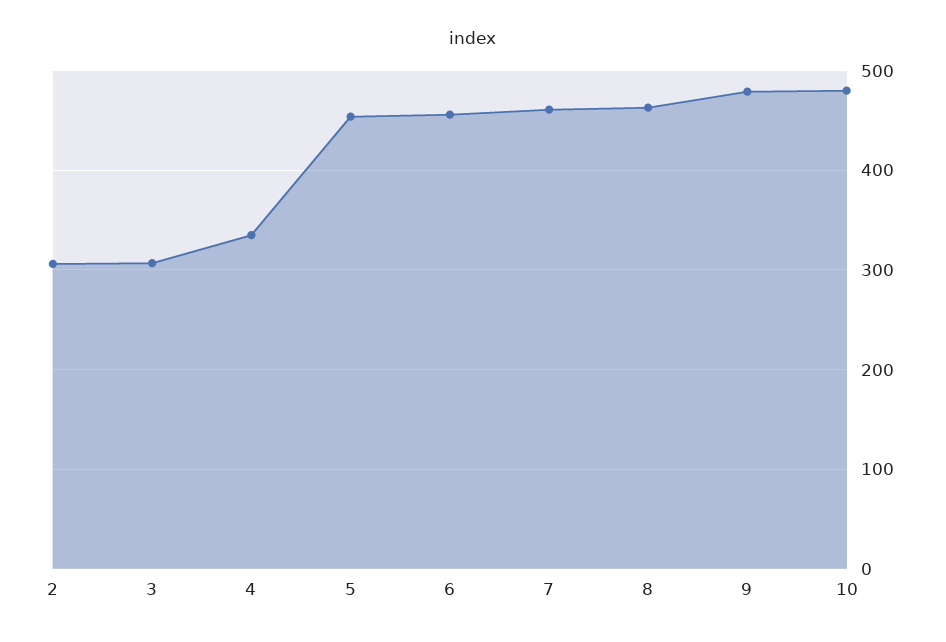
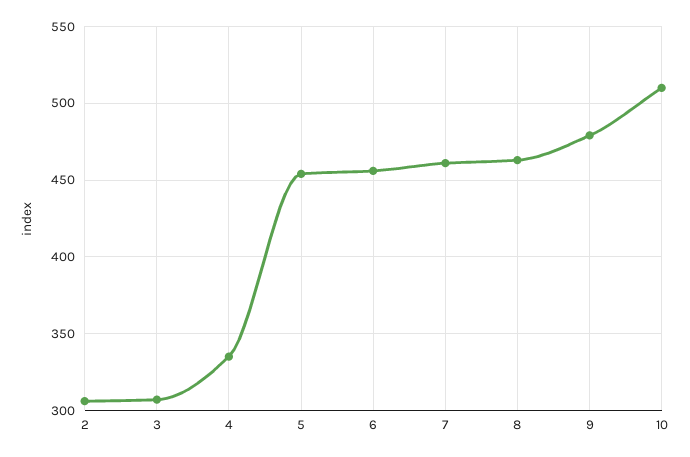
10: 480 -> 510

